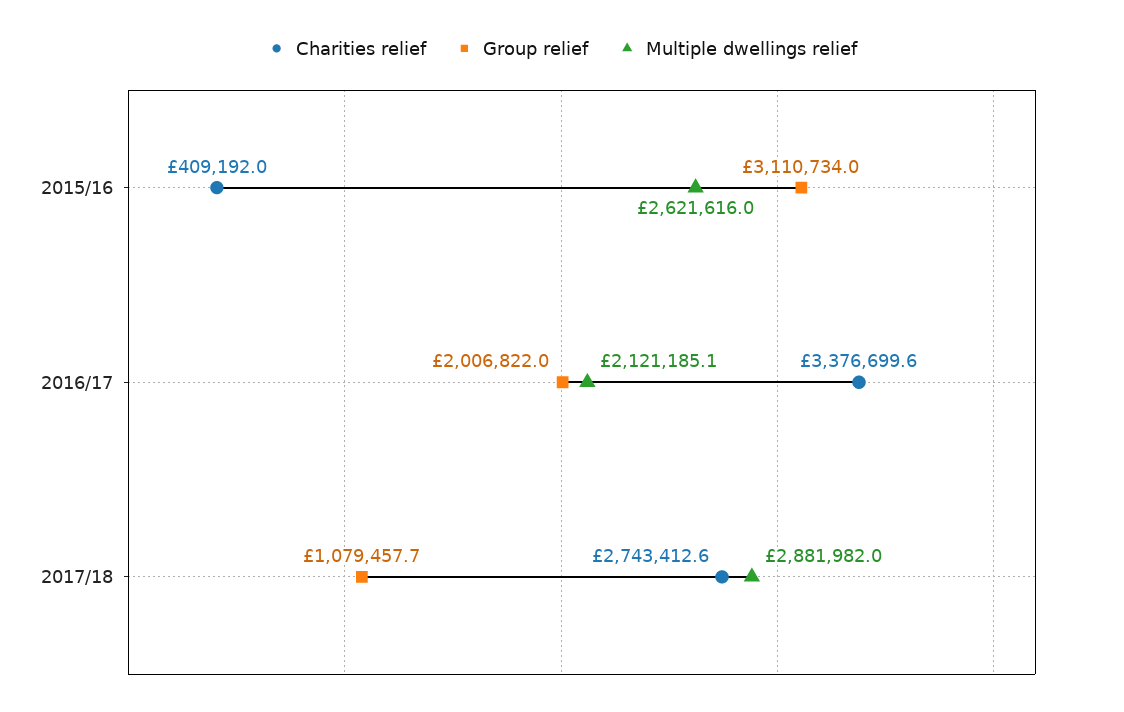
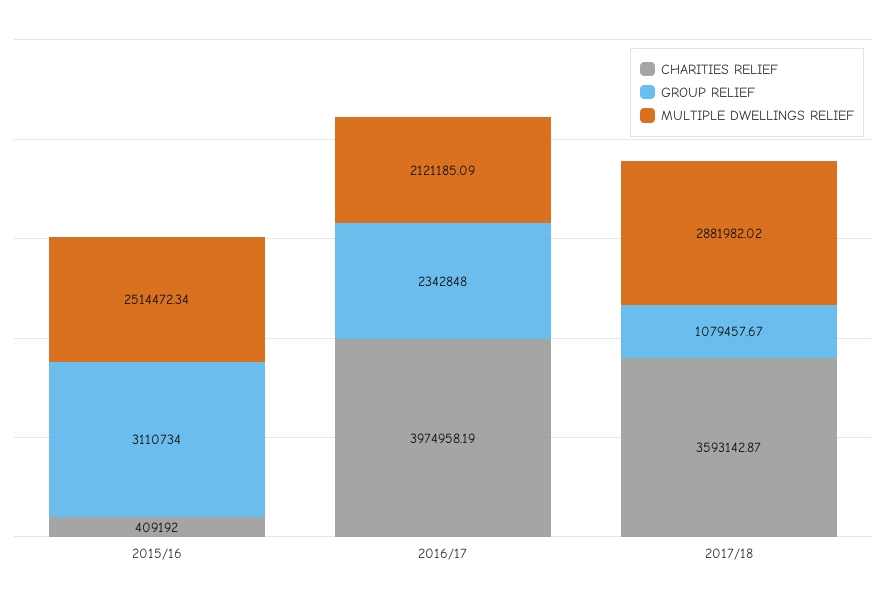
Multiple dwellings relief, 2015/16: 2621616 -> 2514472.34
Charities relief, 2016/17: 3376699.6 -> 3974958.19
Group relief, 2016/17: 2006822 -> 2342848
Charities relief, 2017/18: 2743412.6 -> 3593142.87

